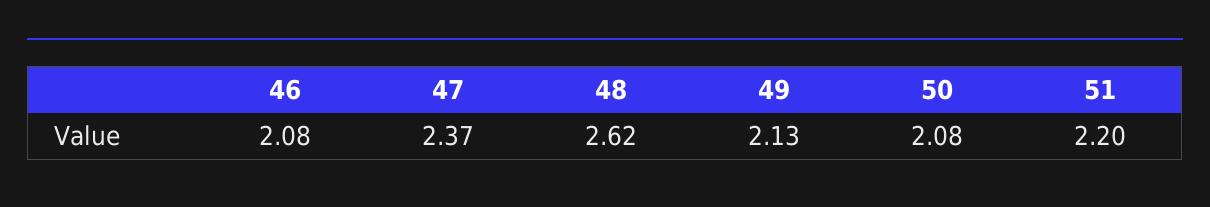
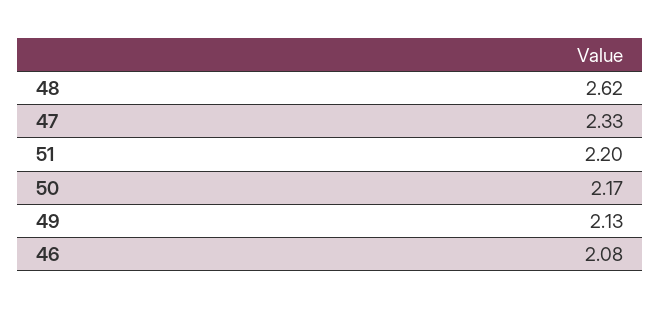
47: 2.37 -> 2.33
50: 2.08 -> 2.17

